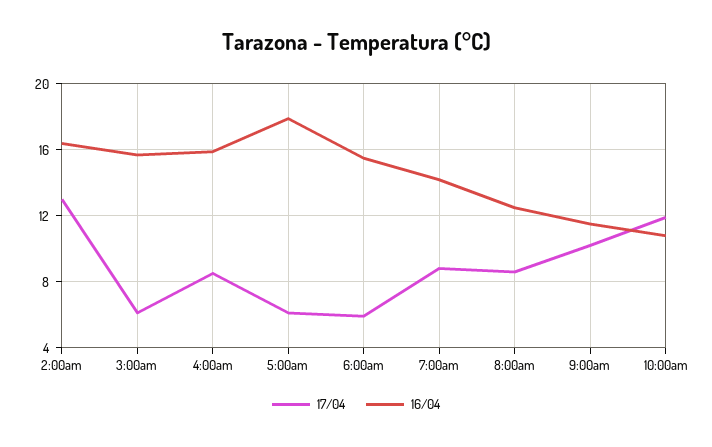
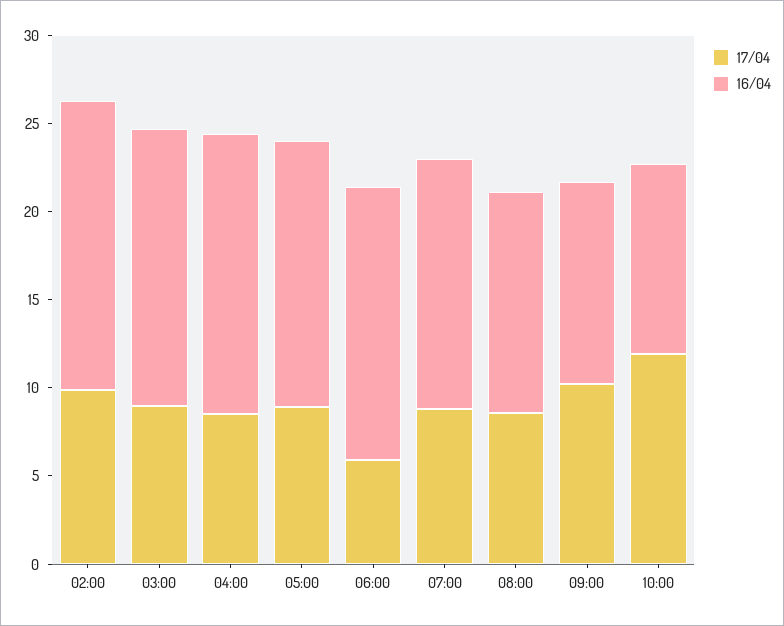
17/04, 2:00am: 13 -> 10
17/04, 3:00am: 6 -> 9
17/04, 5:00am: 6 -> 9
16/04, 5:00am: 18 -> 15

